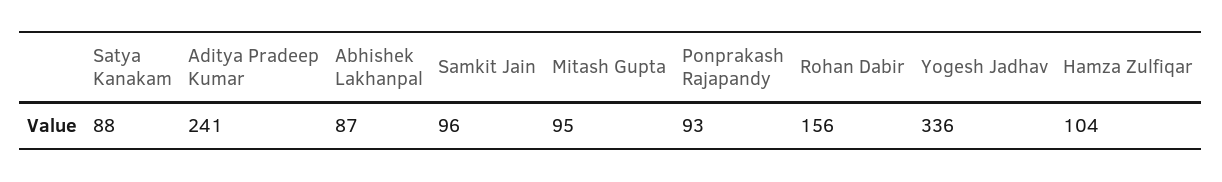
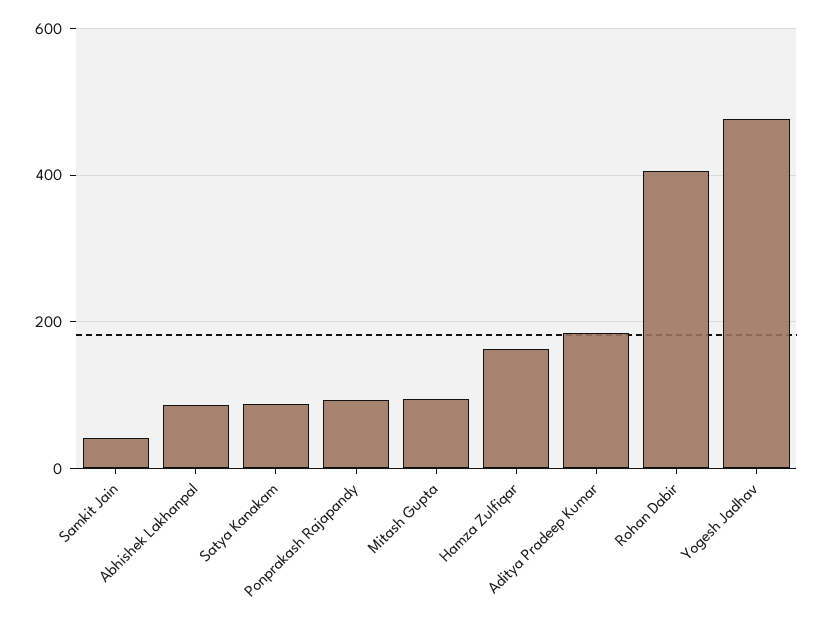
Aditya Pradeep Kumar: 241 -> 180
Samkit Jain: 96 -> 40
Rohan Dabir: 156 -> 400
Yogesh Jadhav: 336 -> 480
Hamza Zulfiqar: 104 -> 160

